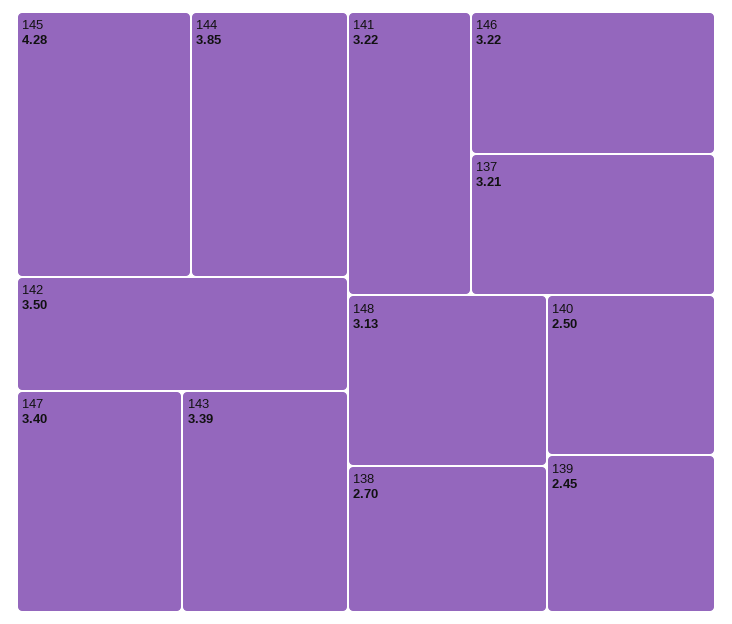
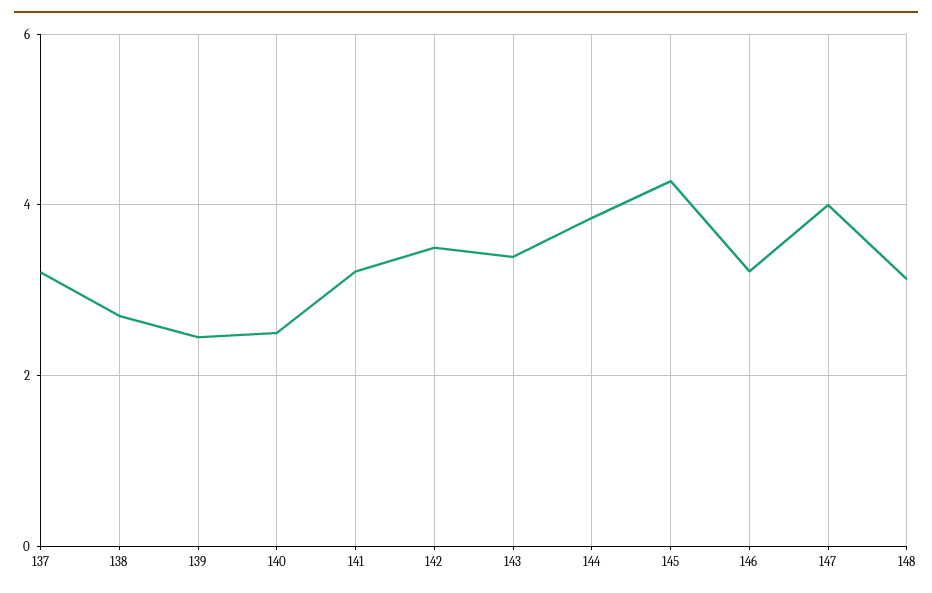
147: 3.4 -> 4

